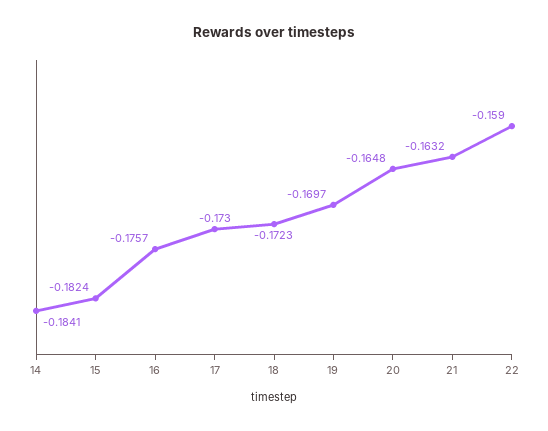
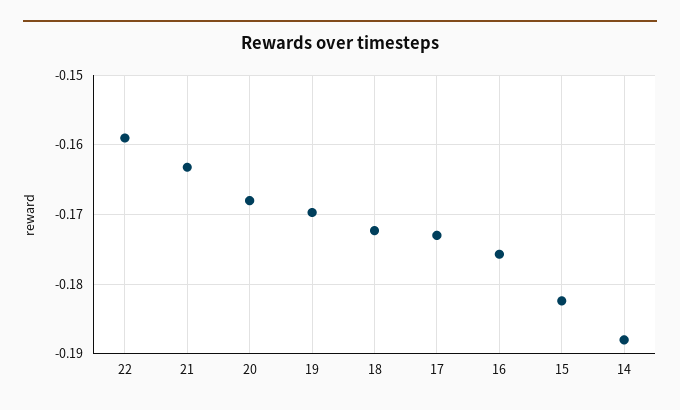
14: -0.1841 -> -0.188
20: -0.1648 -> -0.168

